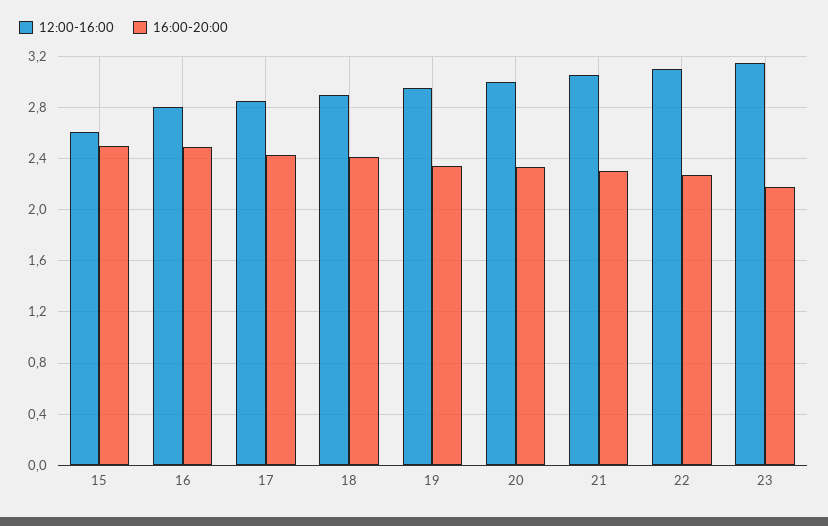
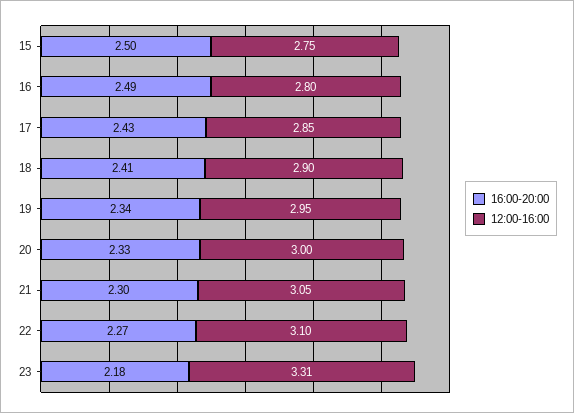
12:00-16:00, 15: 2.6 -> 2.75
12:00-16:00, 23: 3.15 -> 3.31

